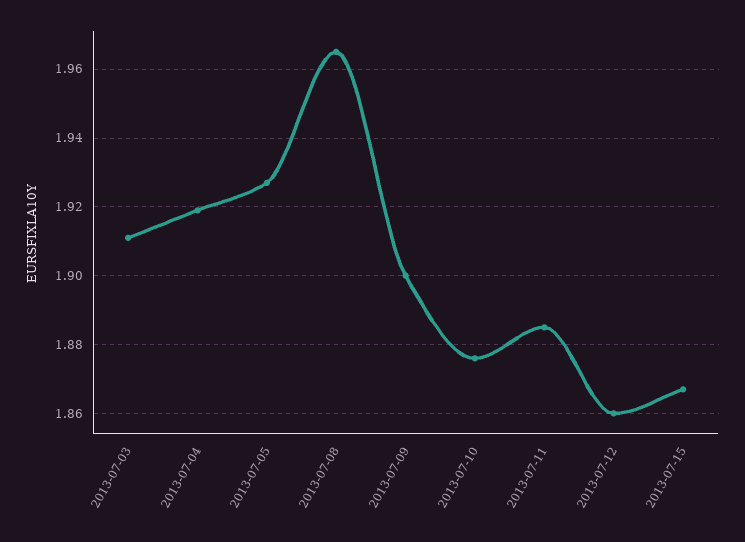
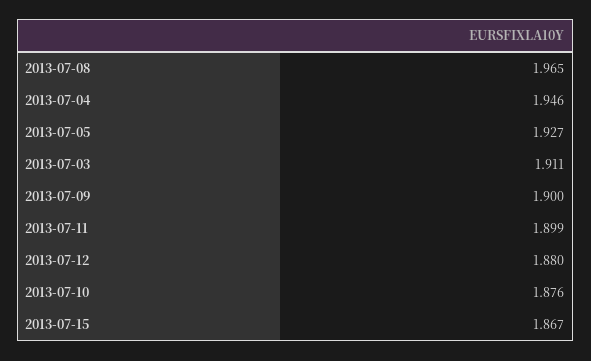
2013-07-04: 1.92 -> 1.946
2013-07-11: 1.885 -> 1.899
2013-07-12: 1.86 -> 1.88

